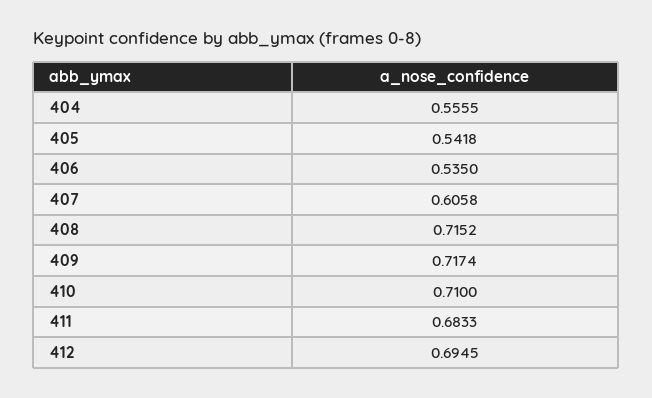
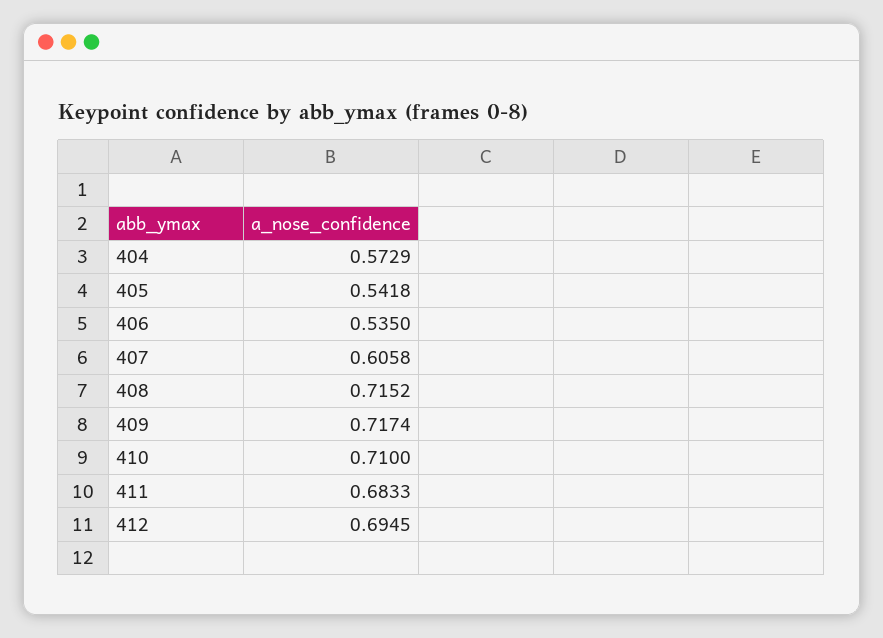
404: 0.5555 -> 0.5729

